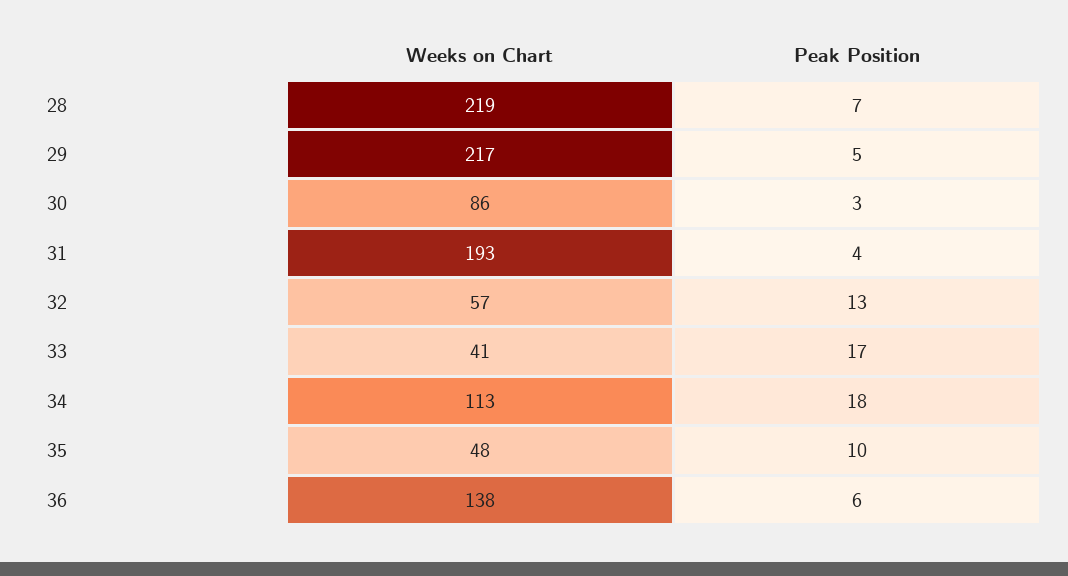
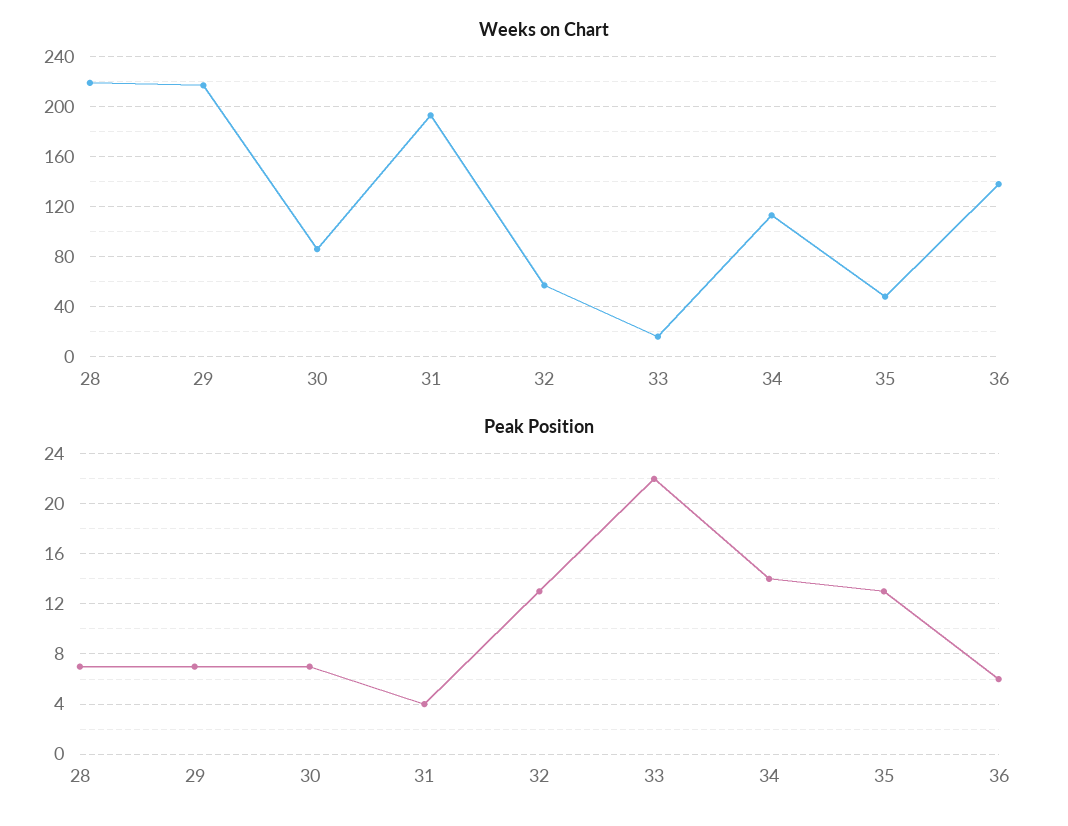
Peak Position, 29: 5 -> 7
Peak Position, 30: 3 -> 7
Weeks on Chart, 33: 41 -> 15
Peak Position, 33: 17 -> 22
Peak Position, 34: 18 -> 14
Peak Position, 35: 10 -> 13

